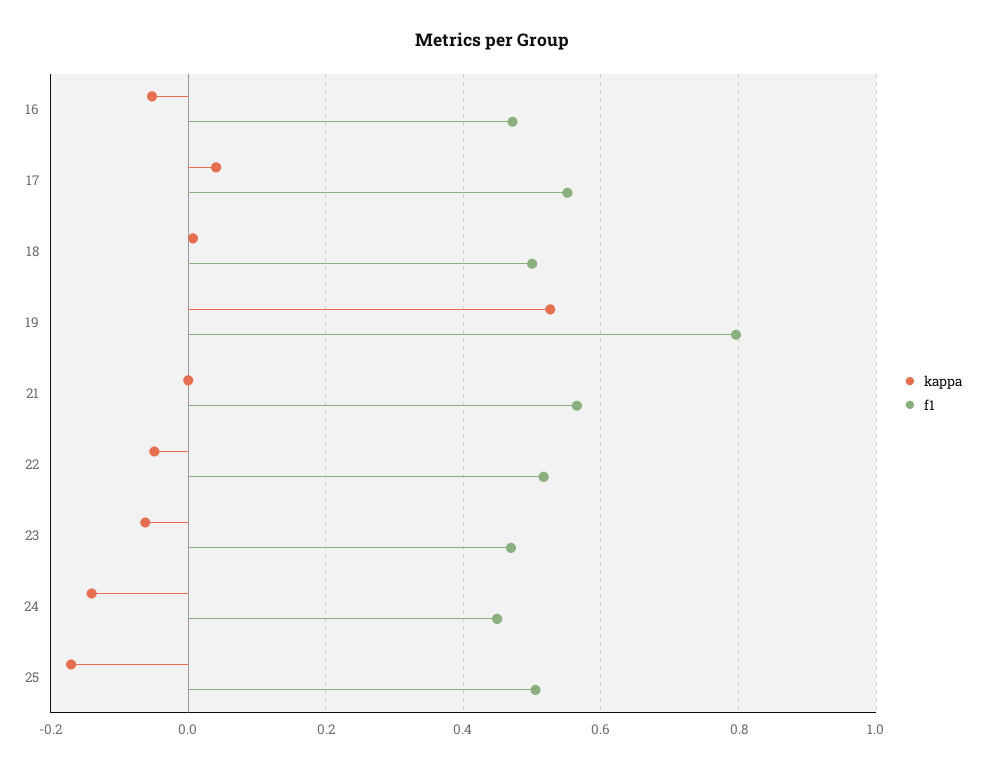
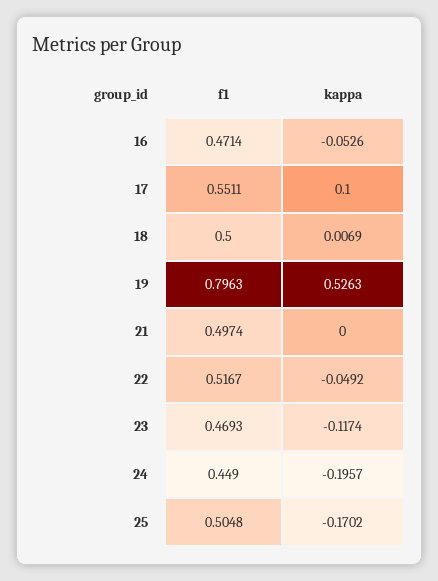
kappa, 17: 0.04 -> 0.1
f1, 21: 0.56 -> 0.4974
kappa, 23: -0.06 -> -0.1174
kappa, 24: -0.14 -> -0.1957

